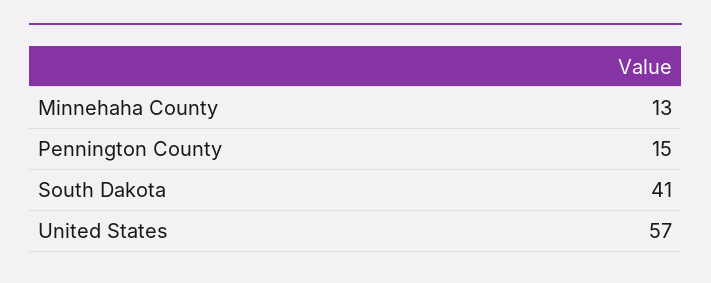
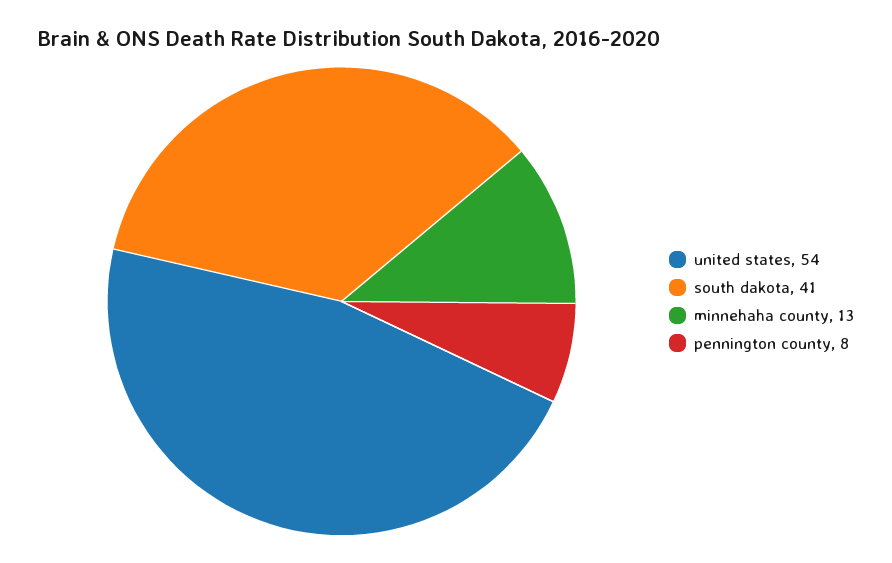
Pennington County: 15 -> 8
United States: 57 -> 54

